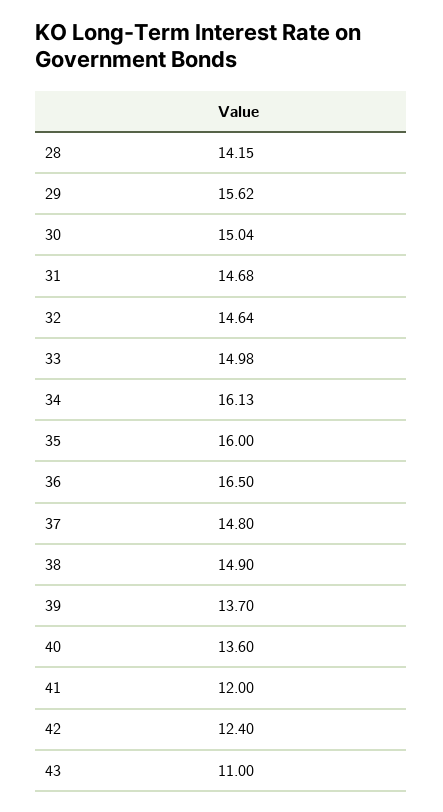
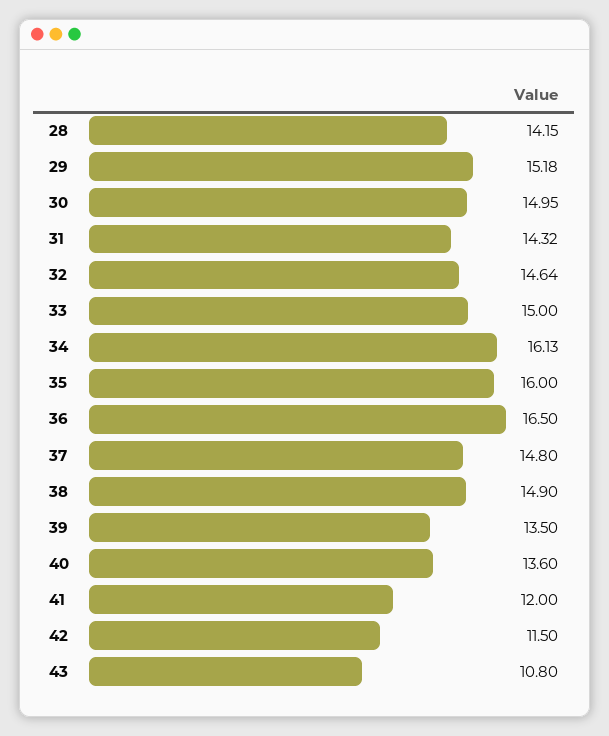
29: 15.62 -> 15.18
30: 15.04 -> 14.95
31: 14.68 -> 14.32
33: 14.98 -> 15
39: 13.7 -> 13.5
42: 12.4 -> 11.5
43: 11 -> 10.8

